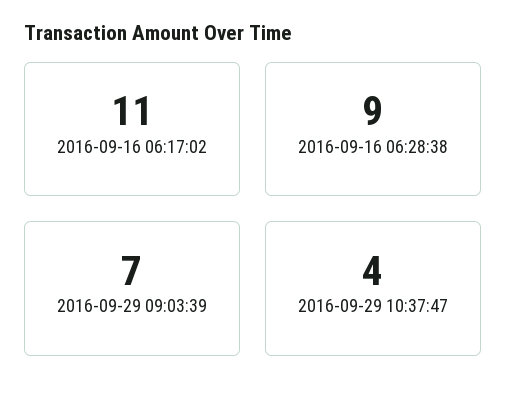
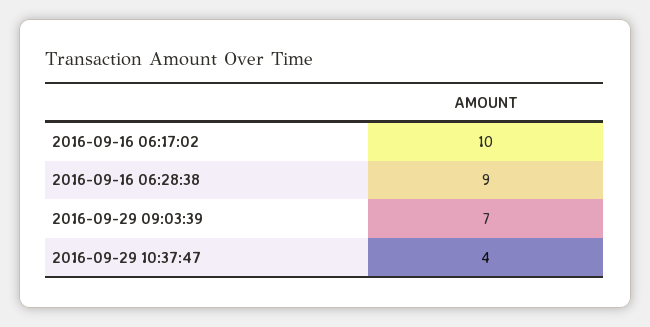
2016-09-16 06:17:02: 11 -> 10

